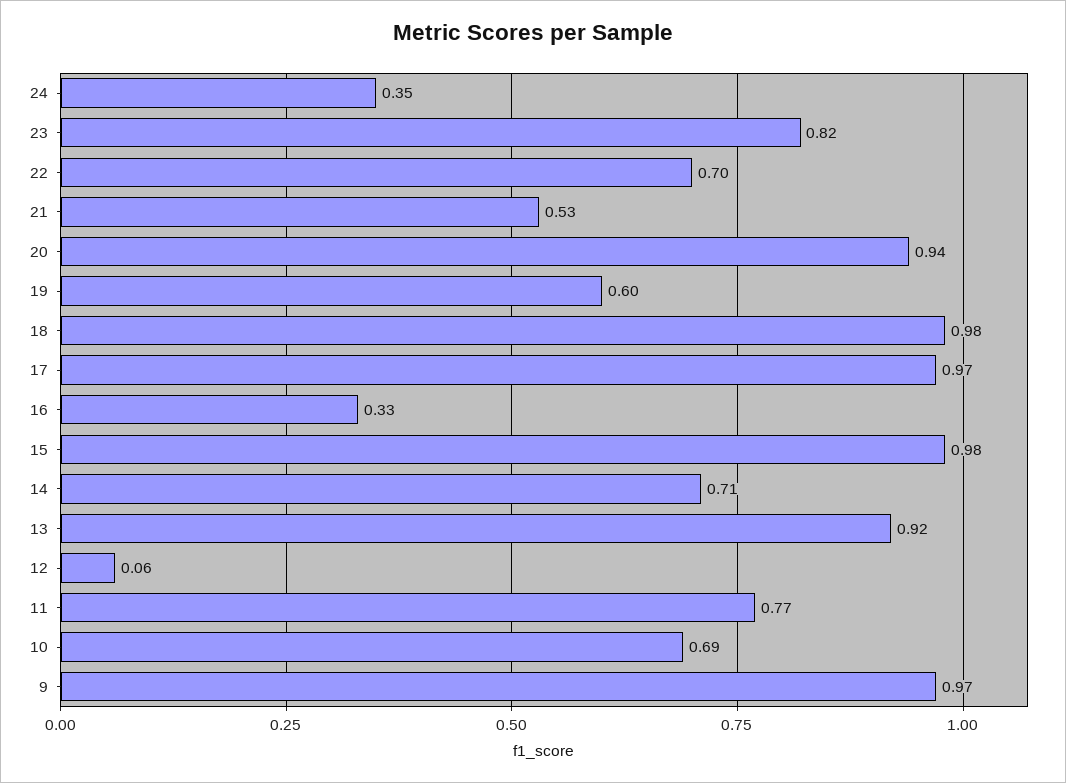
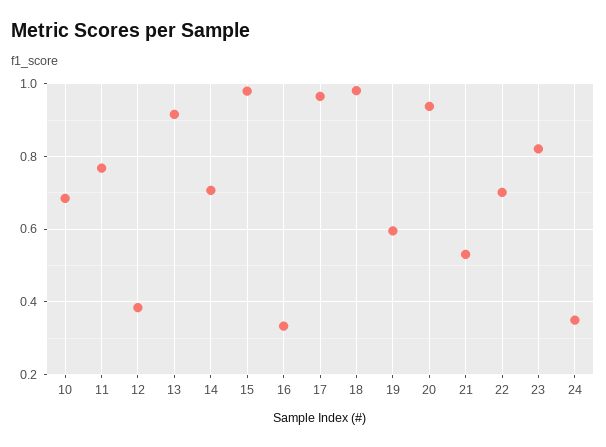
12: 0.06 -> 0.38
9: 0.97 -> none

